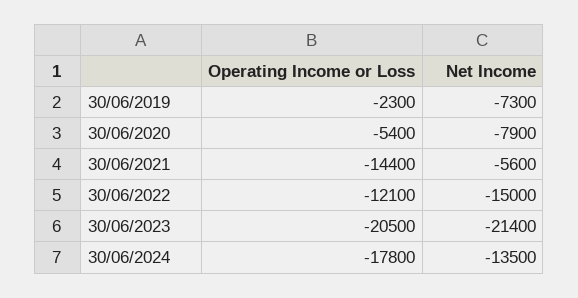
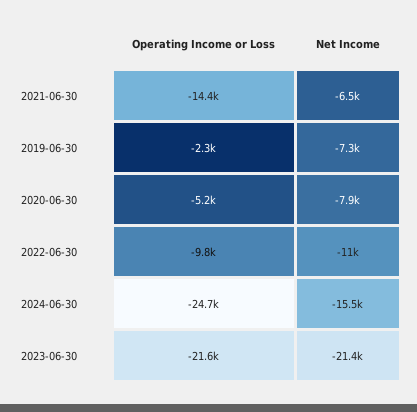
Operating Income or Loss, 30/06/2020: -5400 -> -5200
Net Income, 30/06/2021: -5600 -> -6500
Operating Income or Loss, 30/06/2022: -12100 -> -9800
Net Income, 30/06/2022: -15000 -> -11000
Operating Income or Loss, 30/06/2023: -20500 -> -21600
Operating Income or Loss, 30/06/2024: -17800 -> -24700
Net Income, 30/06/2024: -13500 -> -15500

